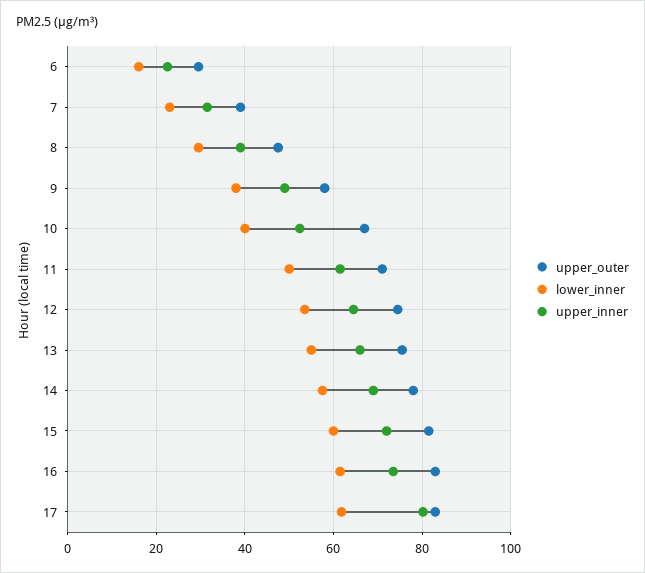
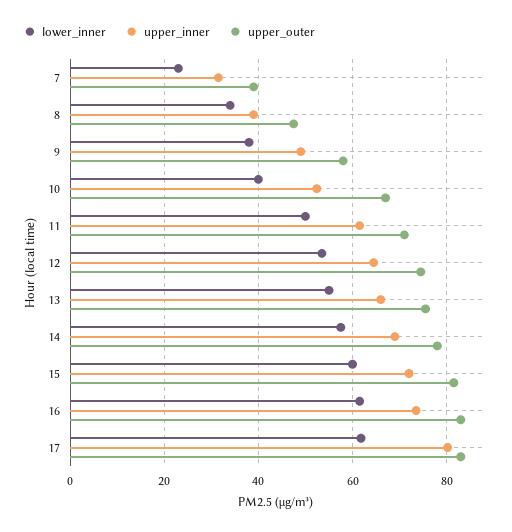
upper_outer, 6: 30 -> none
lower_inner, 6: 16 -> none
upper_inner, 6: 22 -> none
lower_inner, 8: 30 -> 34

